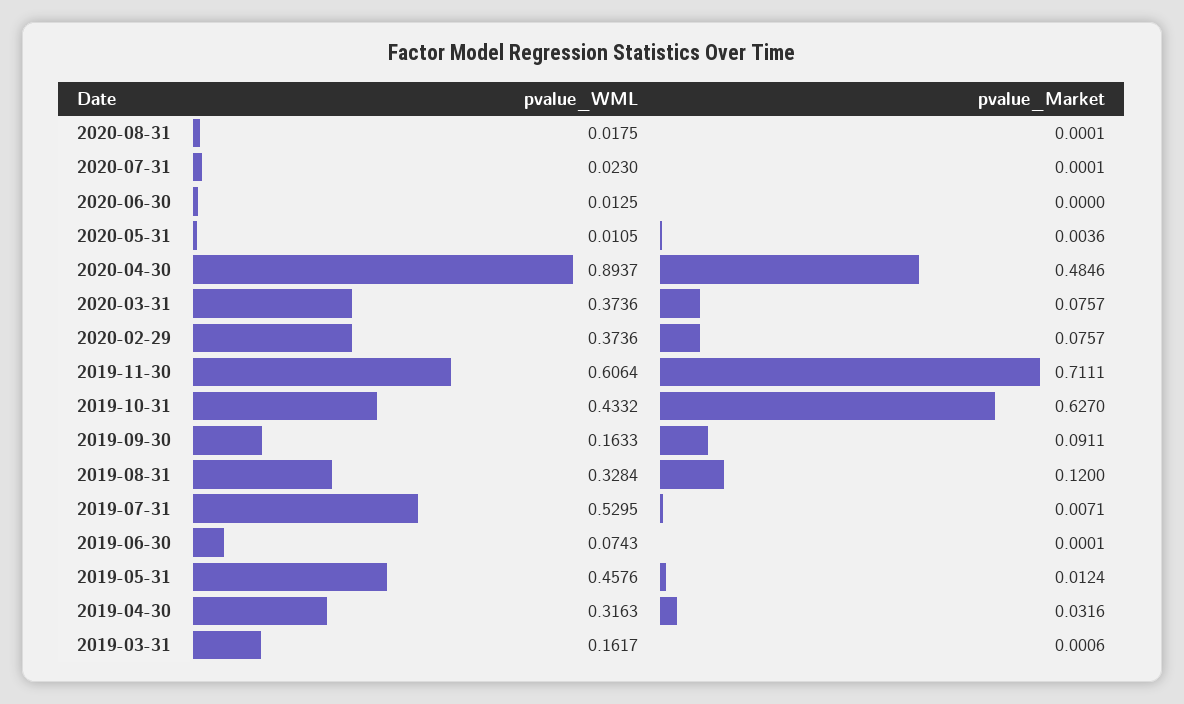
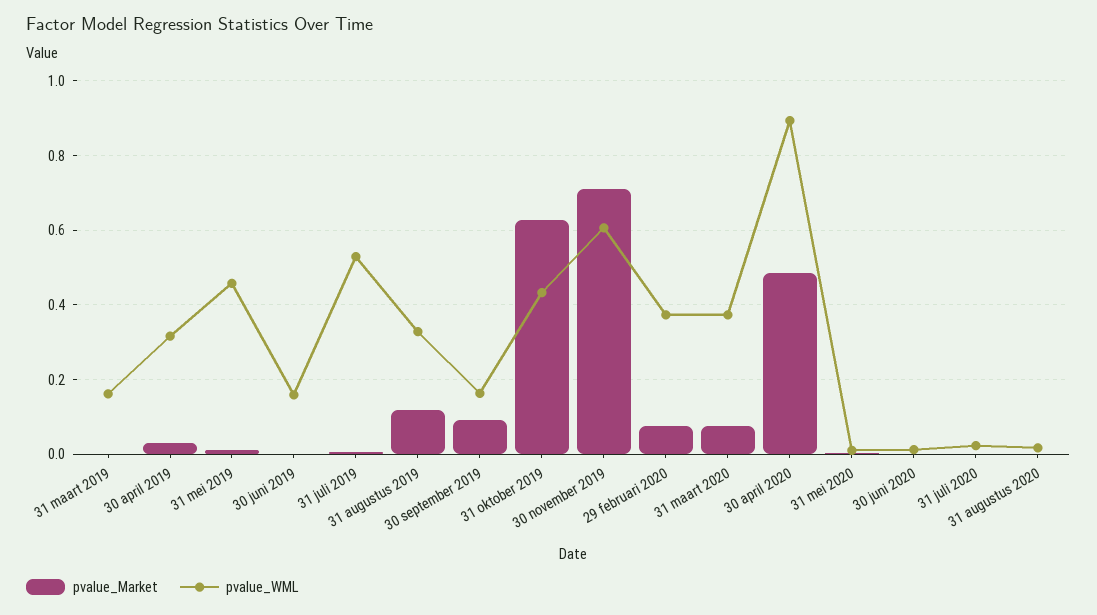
pvalue_WML, 2019-06-30: 0.0743 -> 0.16

